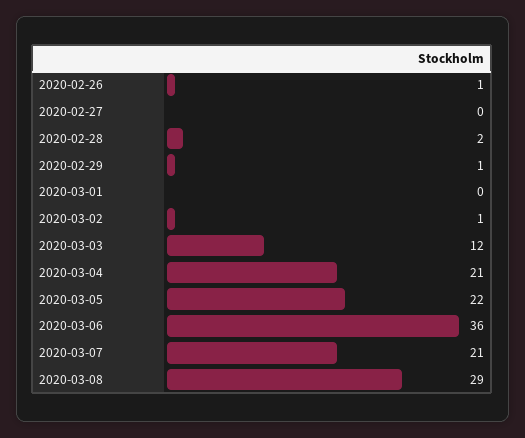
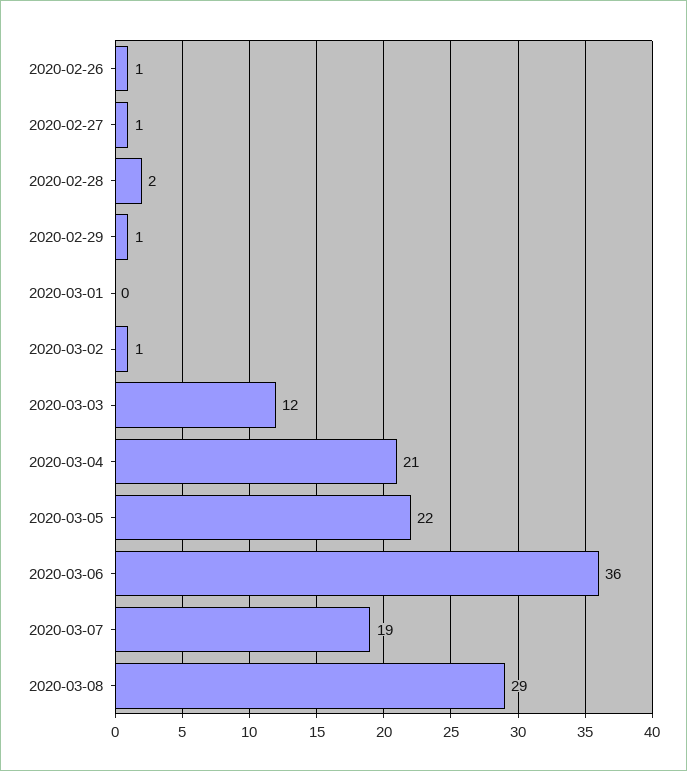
2020-02-27: 0 -> 1
2020-03-07: 21 -> 19

